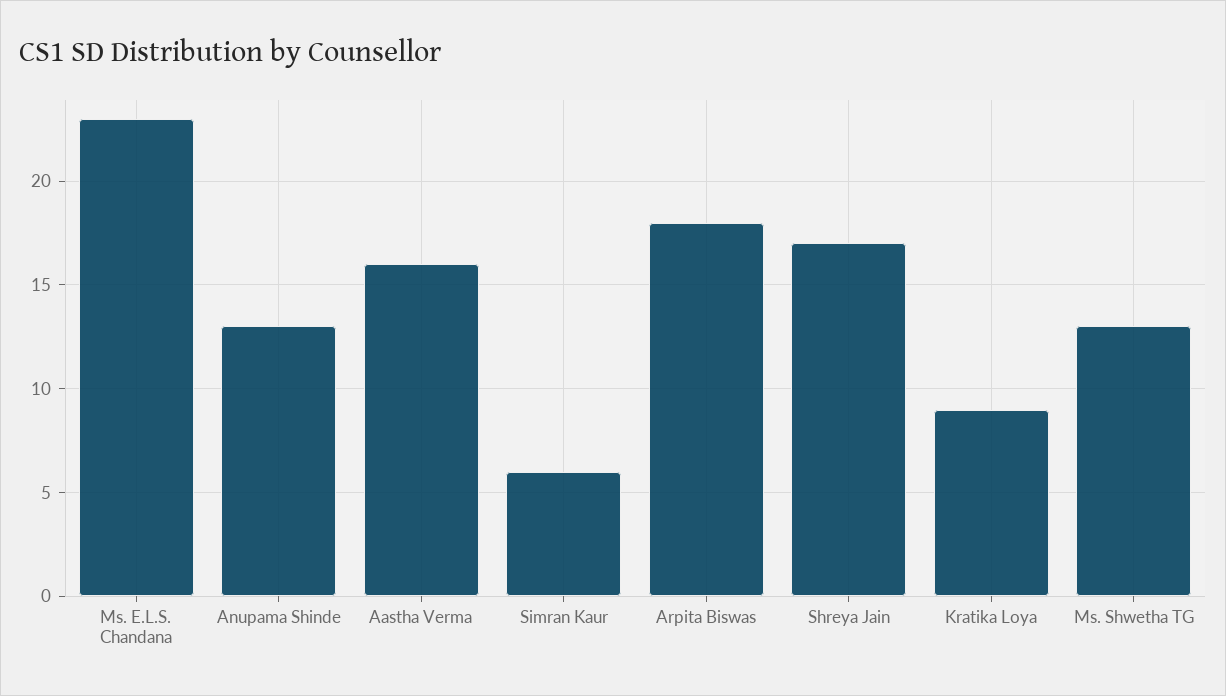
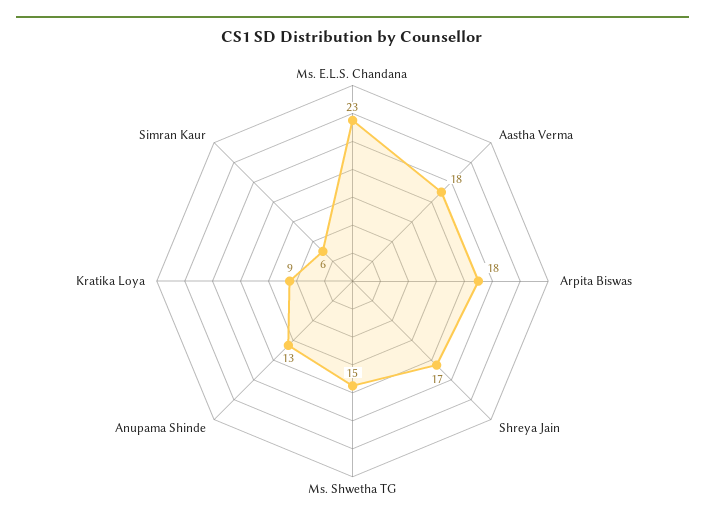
Aastha Verma: 16 -> 18
Ms. Shwetha TG: 13 -> 15

